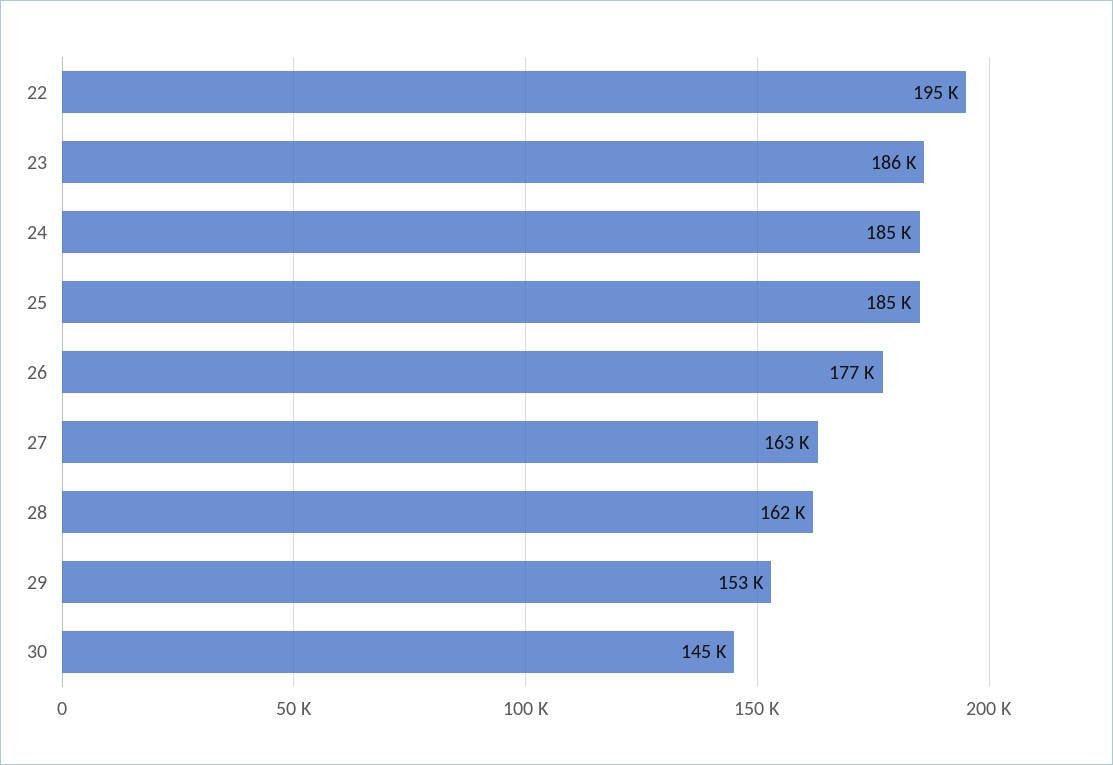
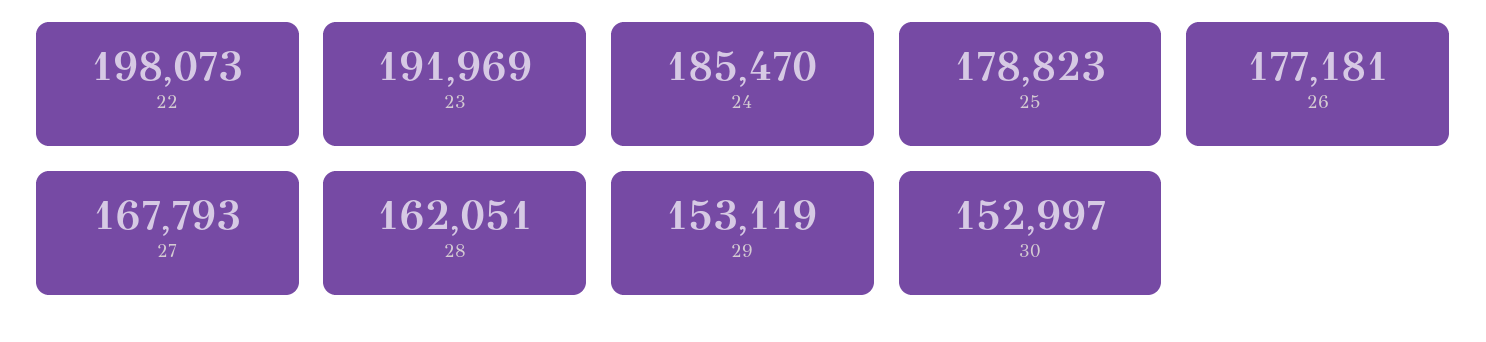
22: 195000 -> 198073
23: 186000 -> 191969
25: 185000 -> 178823
27: 163000 -> 167793
30: 145000 -> 152997

